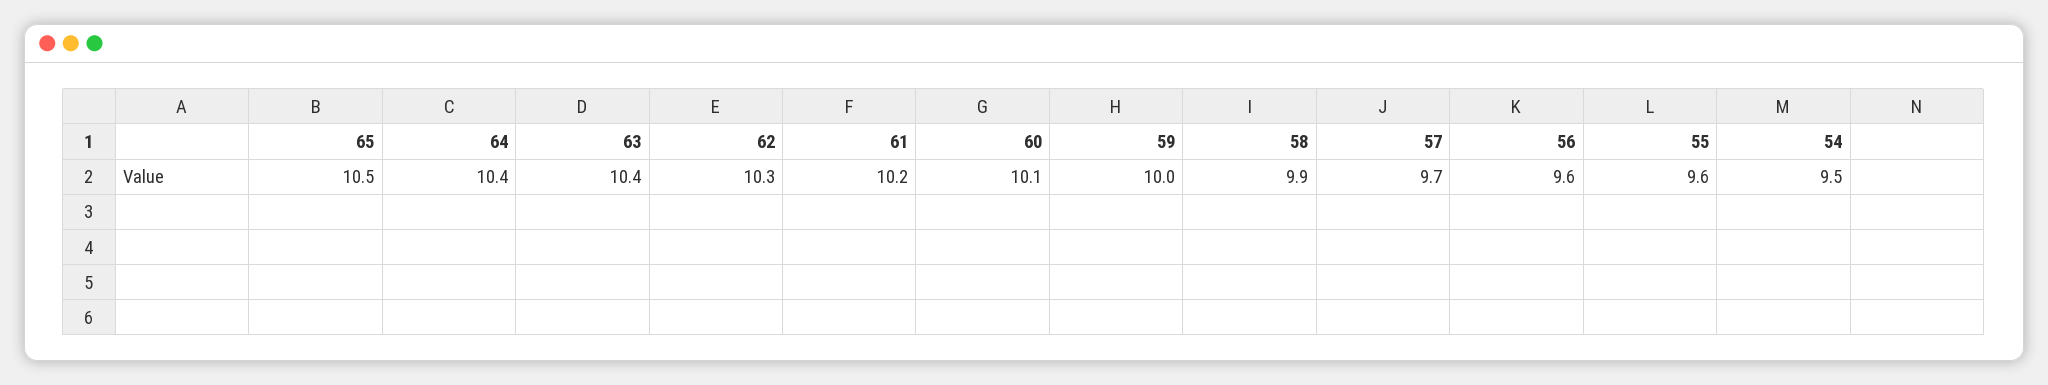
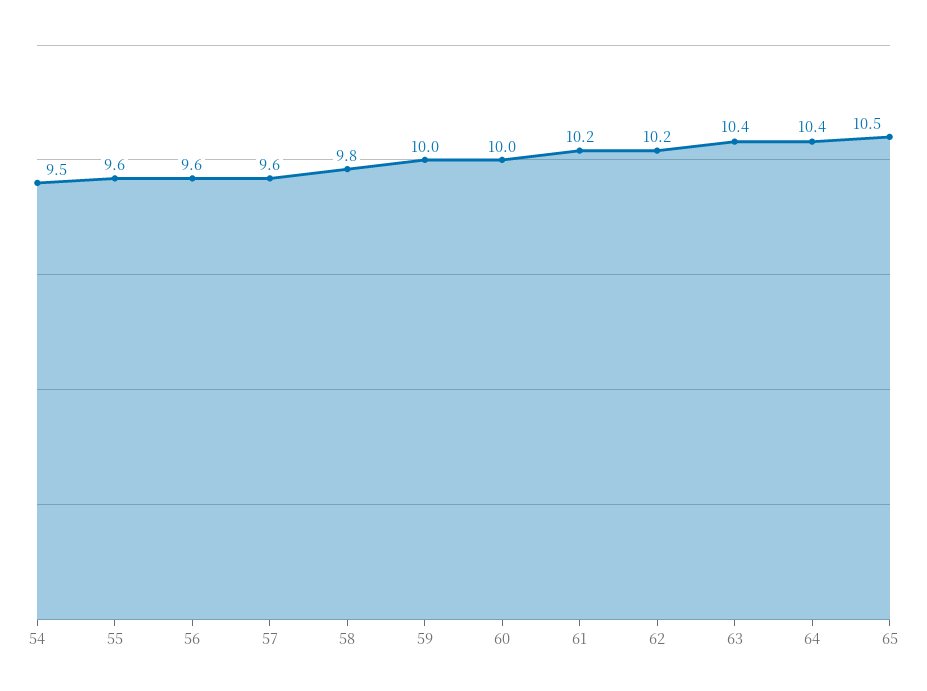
62: 10.3 -> 10.2
60: 10.1 -> 10
58: 9.9 -> 9.8
57: 9.7 -> 9.6

